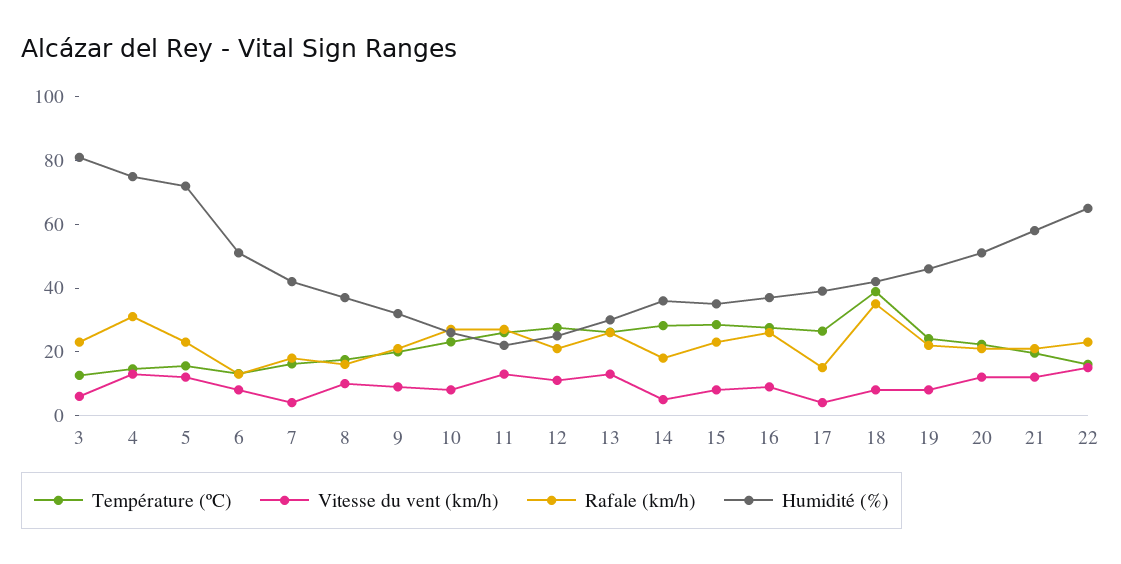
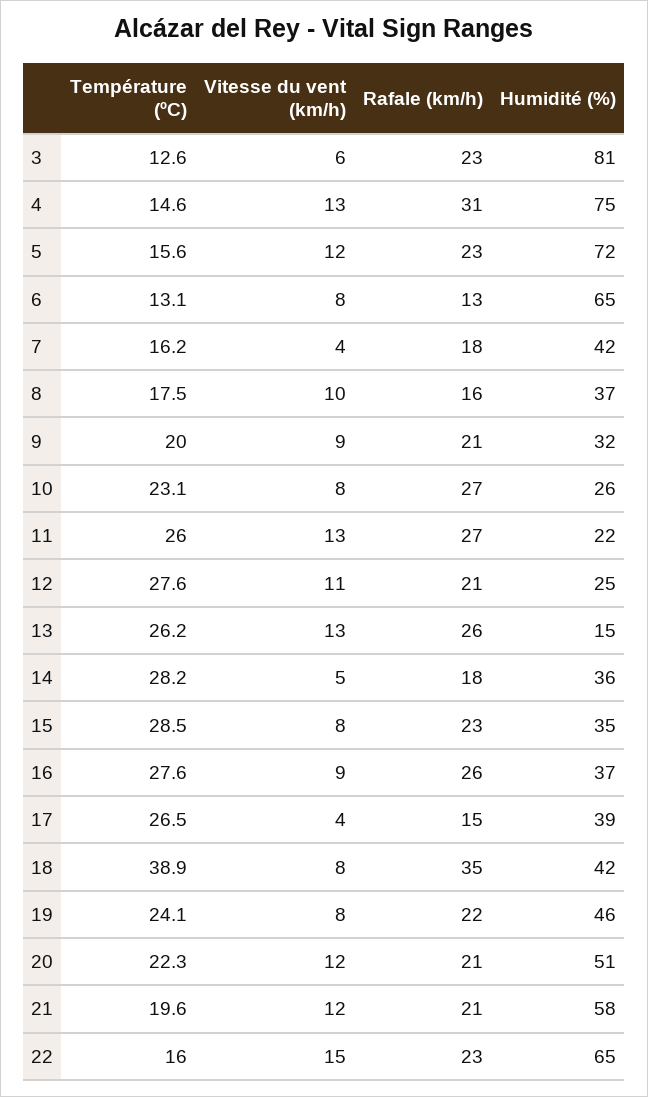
Humidité (%), 6: 50 -> 65
Humidité (%), 13: 30 -> 15

